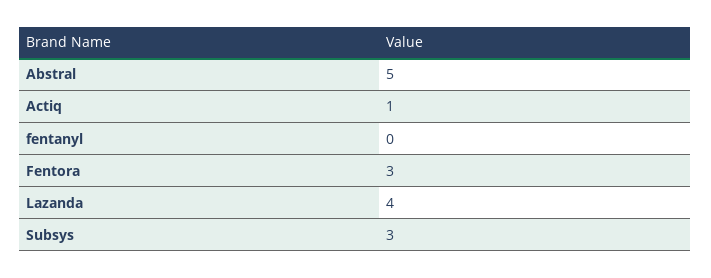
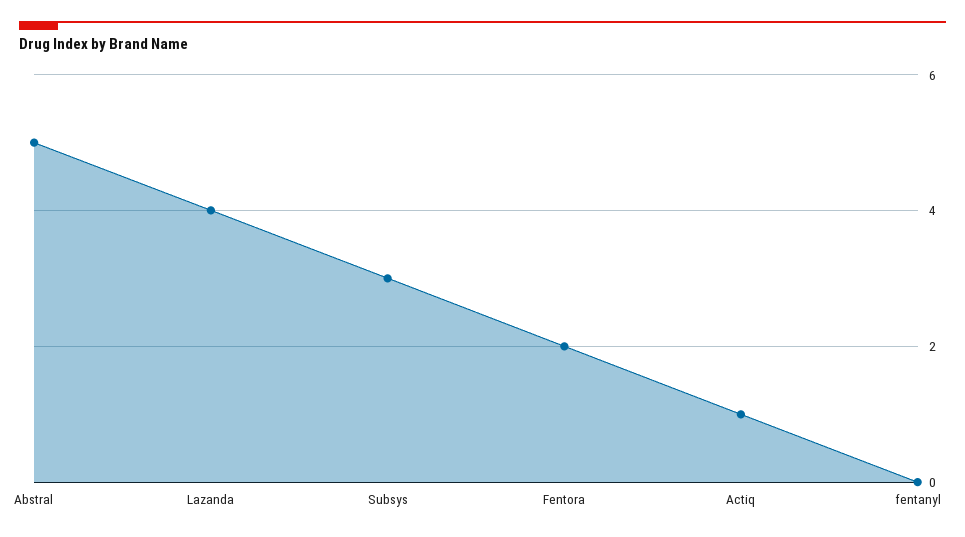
Fentora: 3 -> 2

